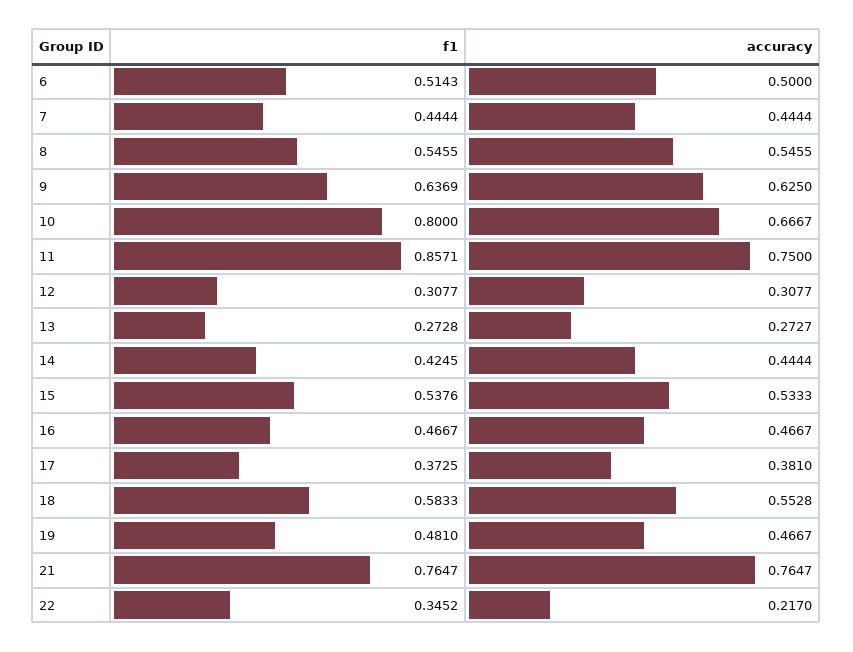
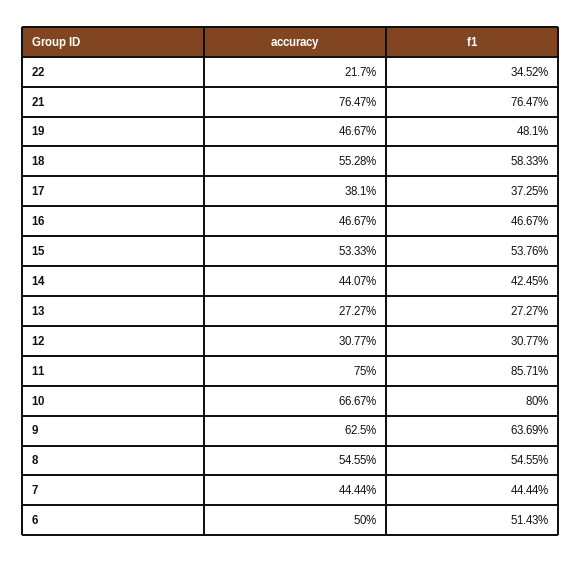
f1, 13: 0.2728 -> 0.2727
accuracy, 14: 0.4444 -> 0.4407

